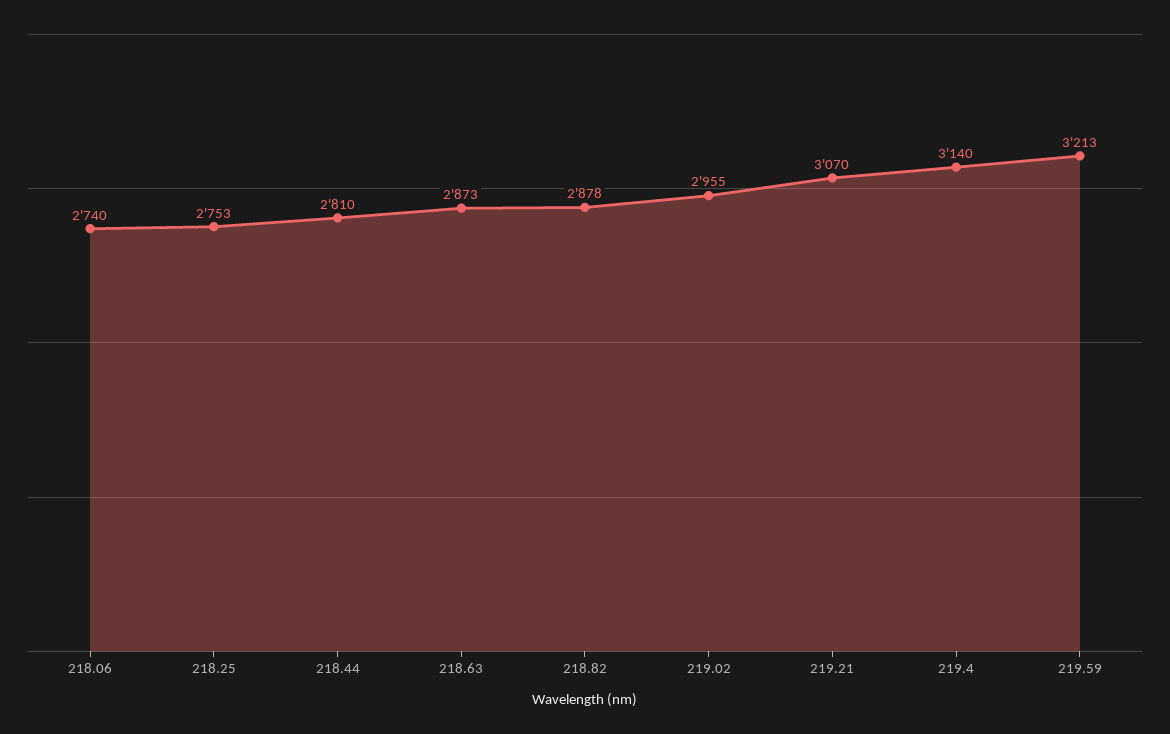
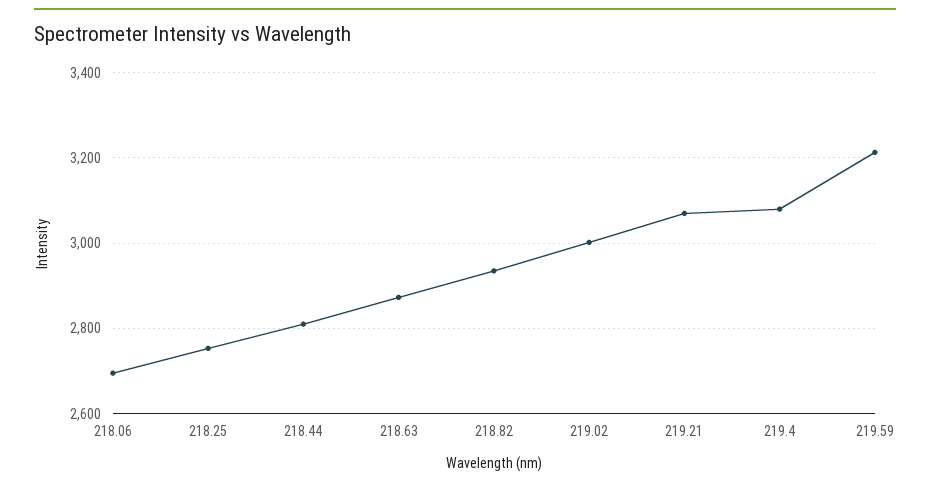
218.06: 2740 -> 2700
218.82: 2878 -> 2940
219.02: 2955 -> 3000
219.4: 3140 -> 3080

